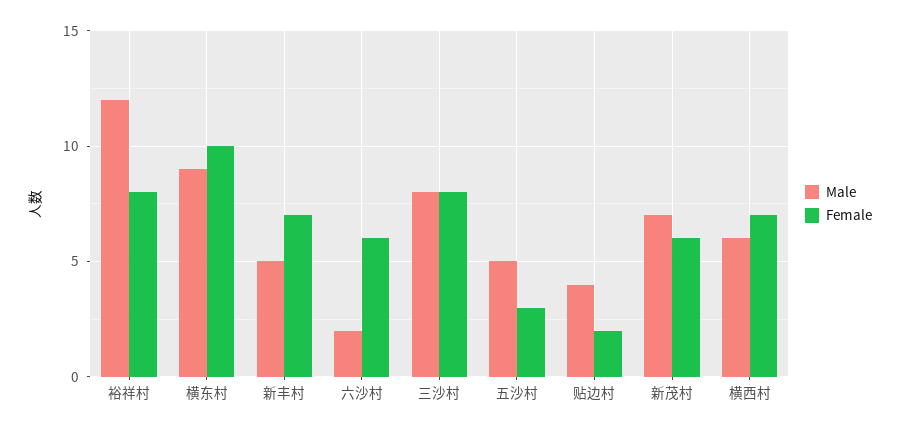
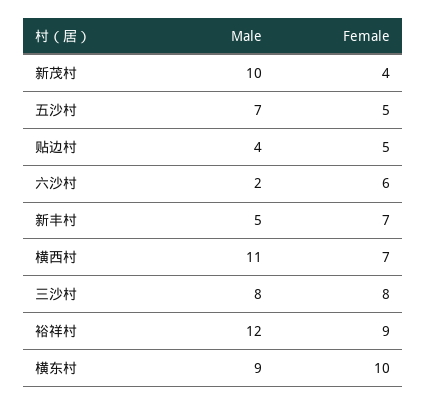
Female, 裕祥村: 8 -> 9
Male, 五沙村: 5 -> 7
Female, 五沙村: 3 -> 5
Female, 贴边村: 2 -> 5
Male, 新茂村: 7 -> 10
Female, 新茂村: 6 -> 4
Male, 横西村: 6 -> 11

